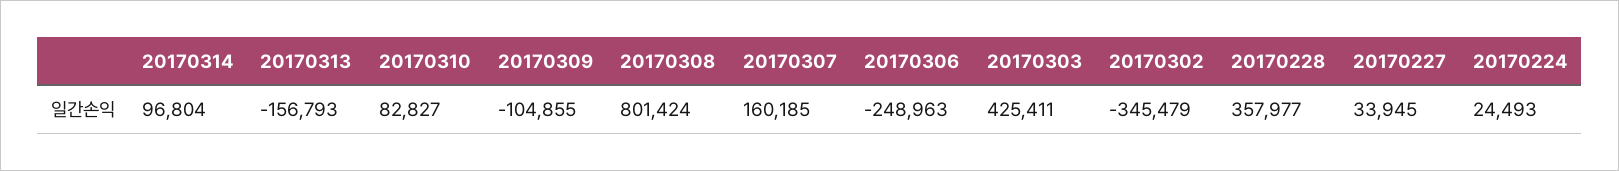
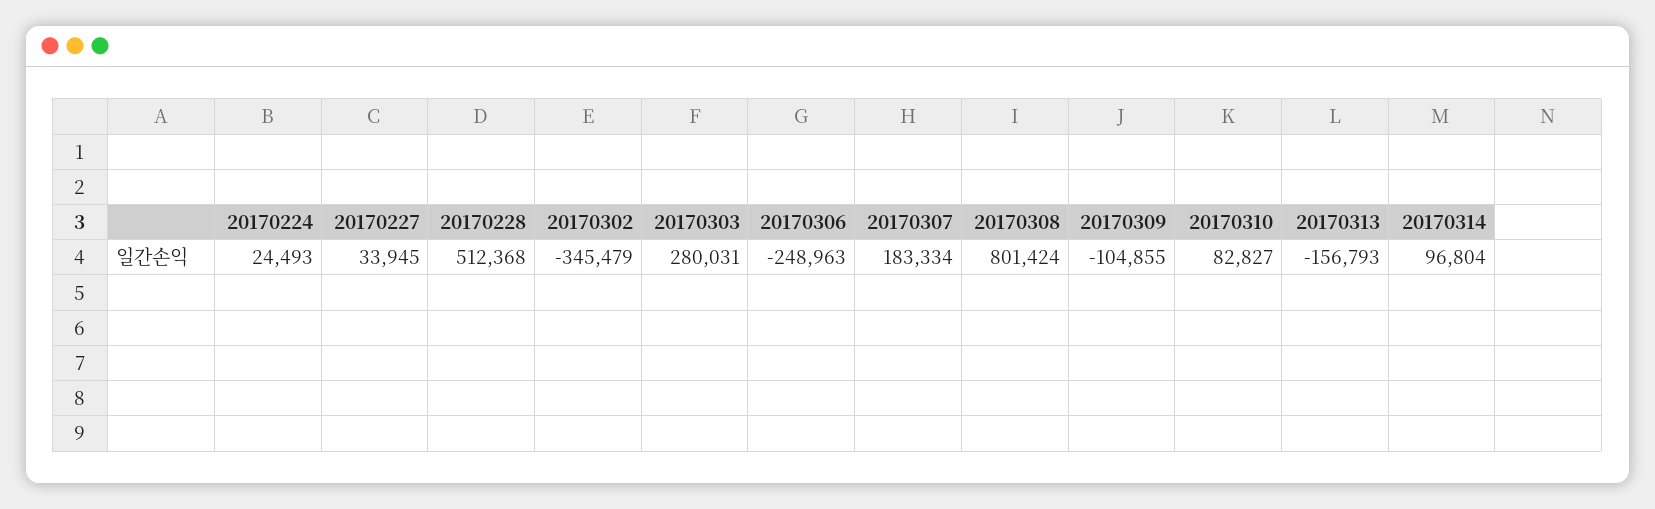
20170307: 160185 -> 183334
20170303: 425411 -> 280031
20170228: 357977 -> 512368

